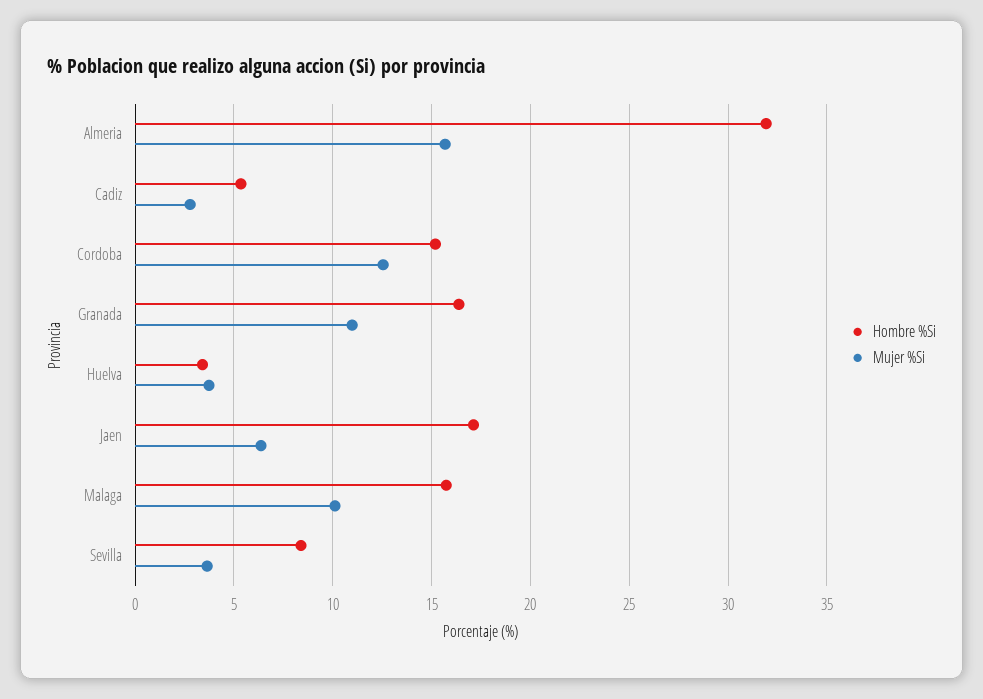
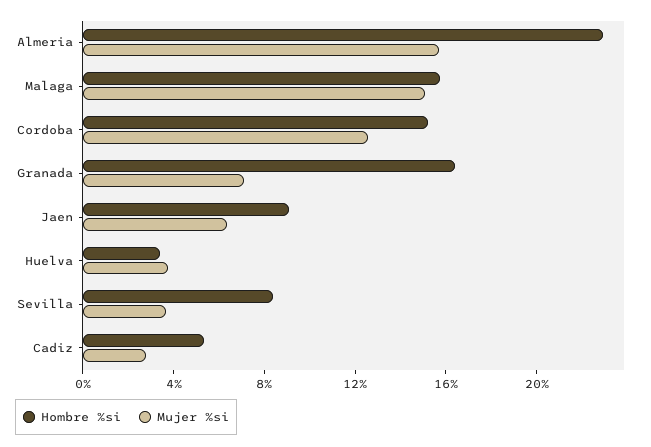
Hombre %Si, Almeria: 32 -> 23
Mujer %Si, Granada: 11 -> 7
Hombre %Si, Jaen: 17 -> 9
Mujer %Si, Malaga: 10 -> 15

